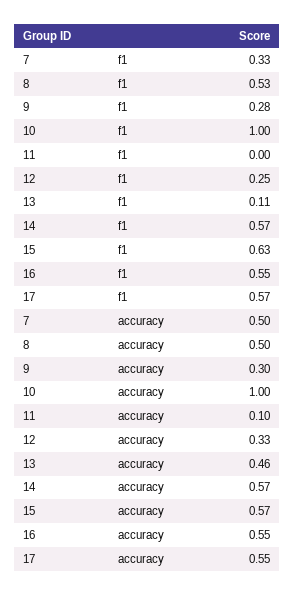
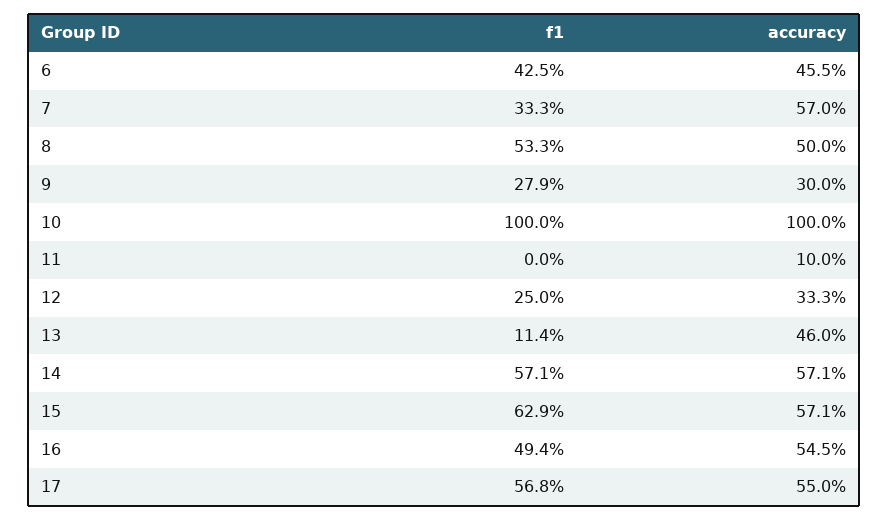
16, f1: 0.55 -> 0.494
7, accuracy: 0.5 -> 0.57
6, f1: none -> 0.425
6, accuracy: none -> 0.455

